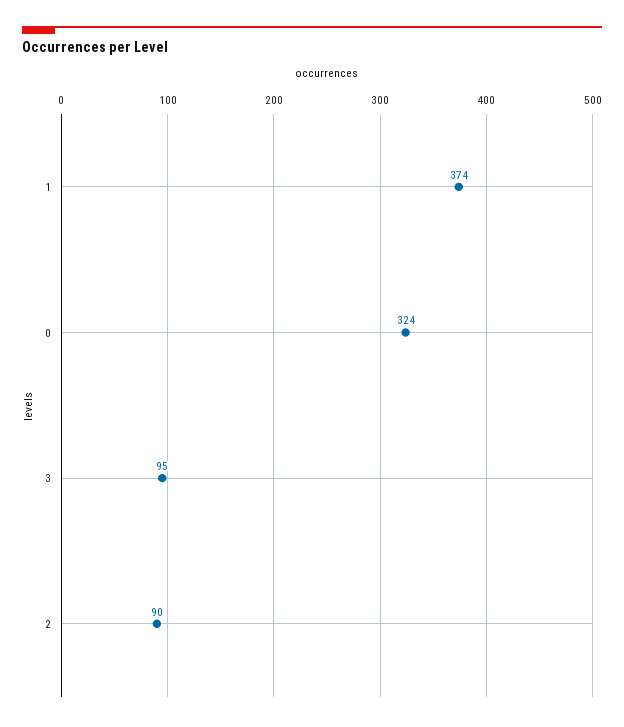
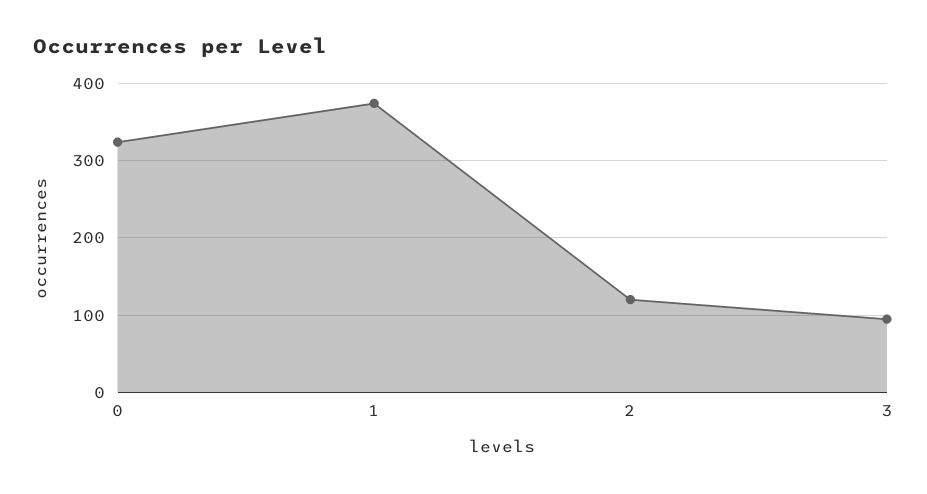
2: 90 -> 120

